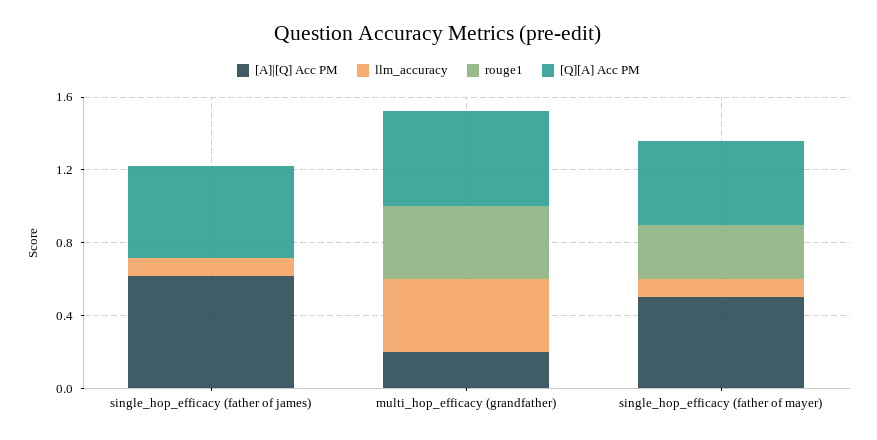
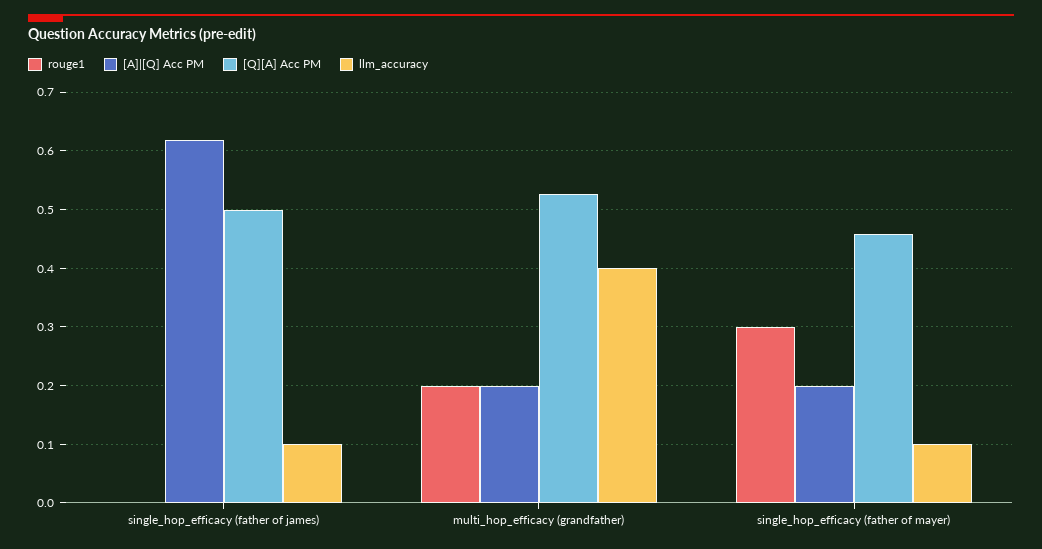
rouge1, multi_hop_efficacy (grandfather): 0.4 -> 0.2
[A]|[Q] Acc PM, single_hop_efficacy (father of mayer): 0.5 -> 0.2

